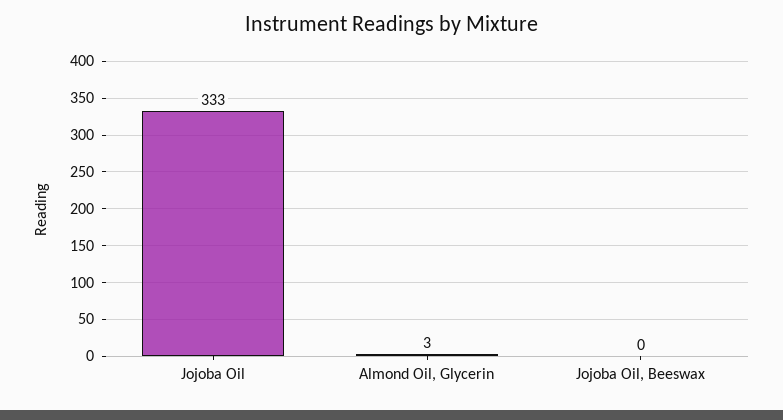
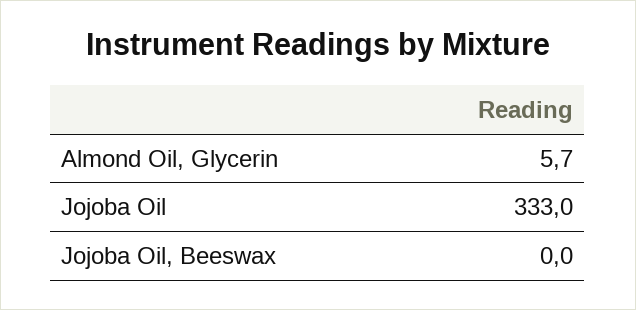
Almond Oil, Glycerin: 3 -> 5.7

